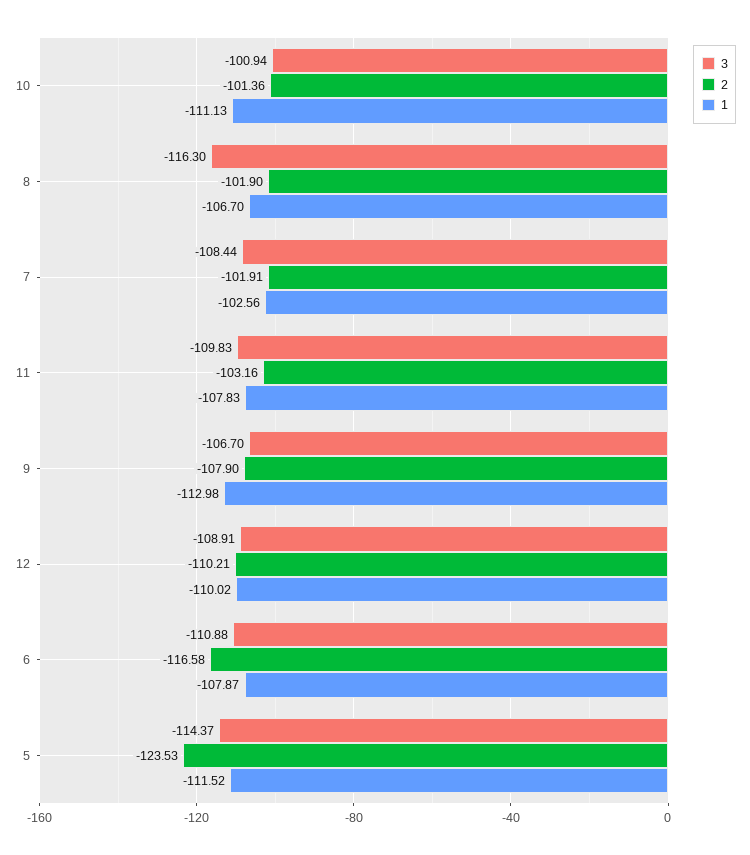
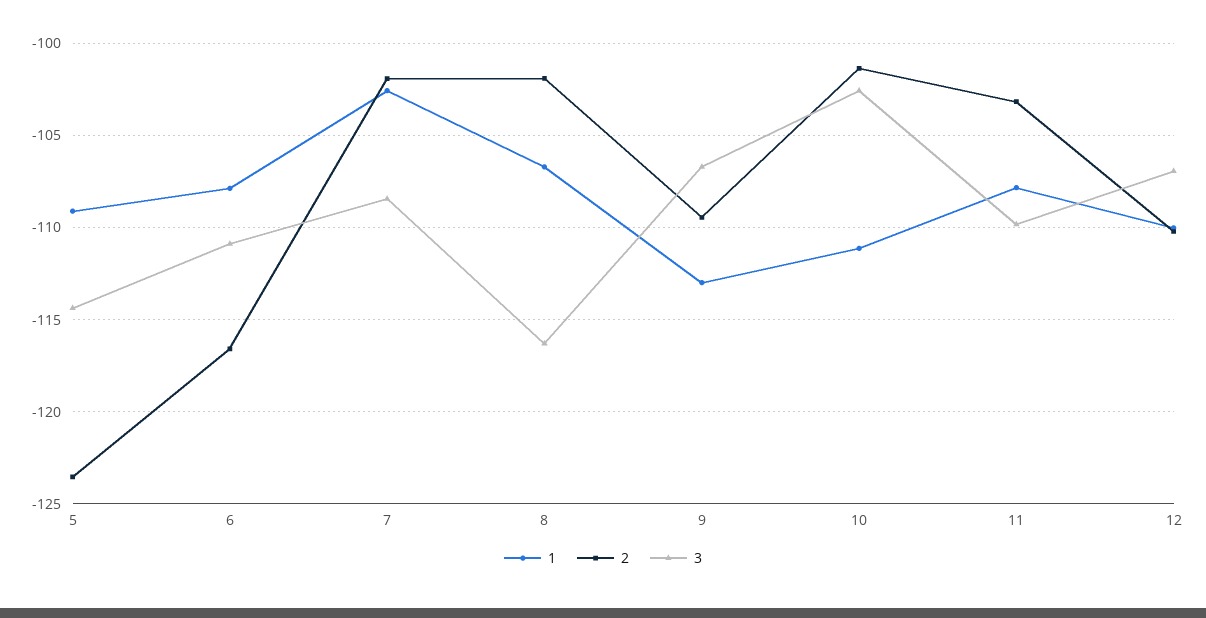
3, 10: -100.94 -> -102.5
2, 9: -107.9 -> -109.5
3, 12: -108.91 -> -107
1, 5: -111.52 -> -109

